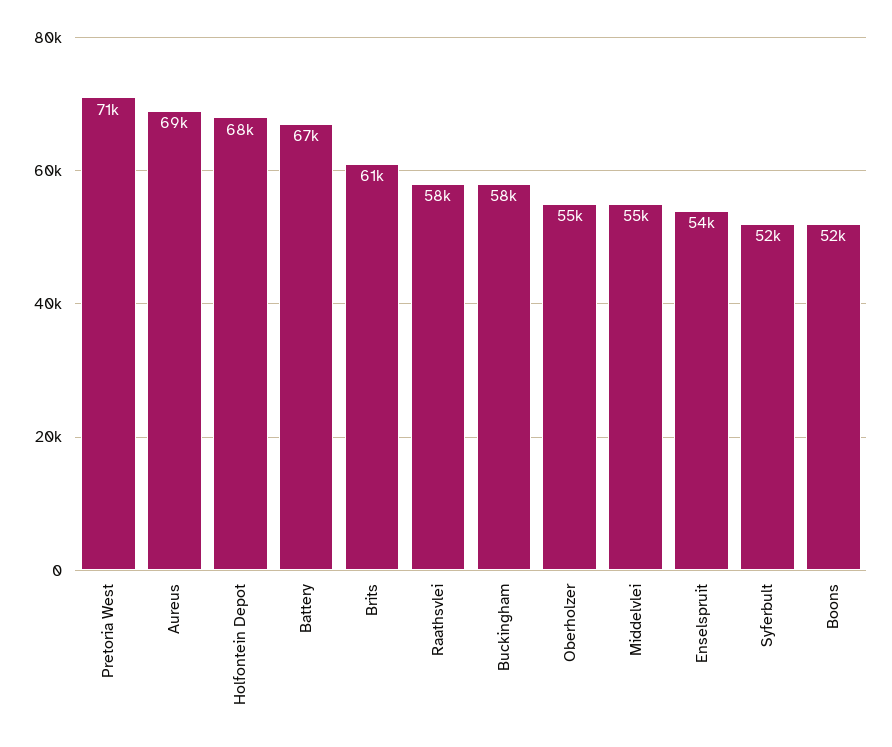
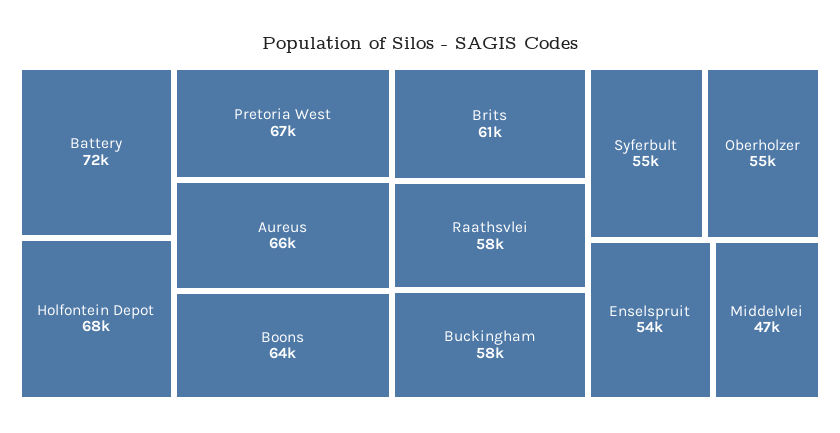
Pretoria West: 71000 -> 67000
Aureus: 69000 -> 66000
Battery: 67000 -> 72000
Middelvlei: 55000 -> 47000
Syferbult: 52000 -> 55000
Boons: 52000 -> 64000

